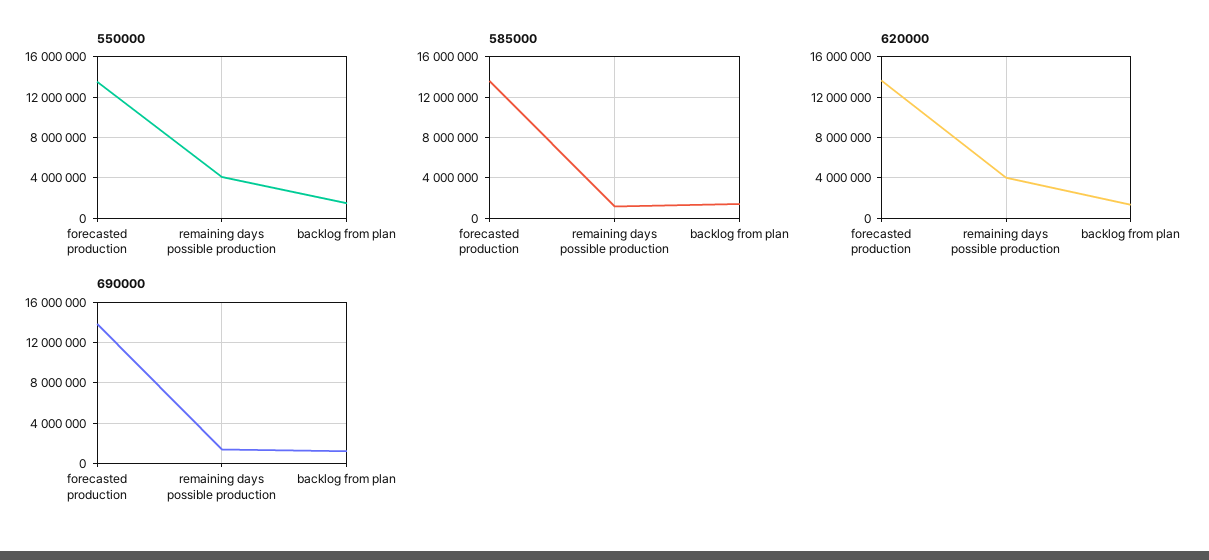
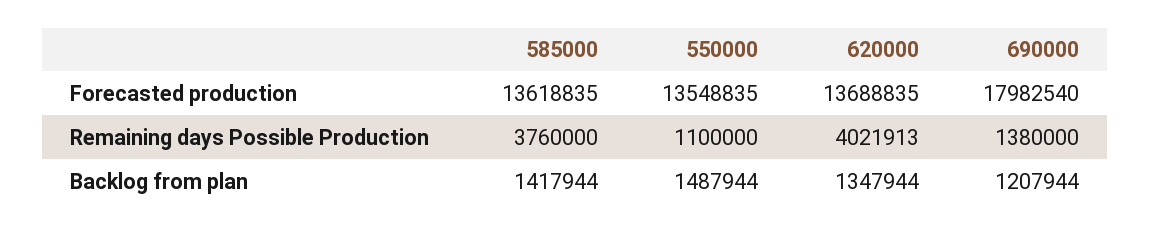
550000, remaining days possible production: 4000000 -> 1100000
585000, remaining days possible production: 1000000 -> 3760000
690000, forecasted production: 14000000 -> 17982540

